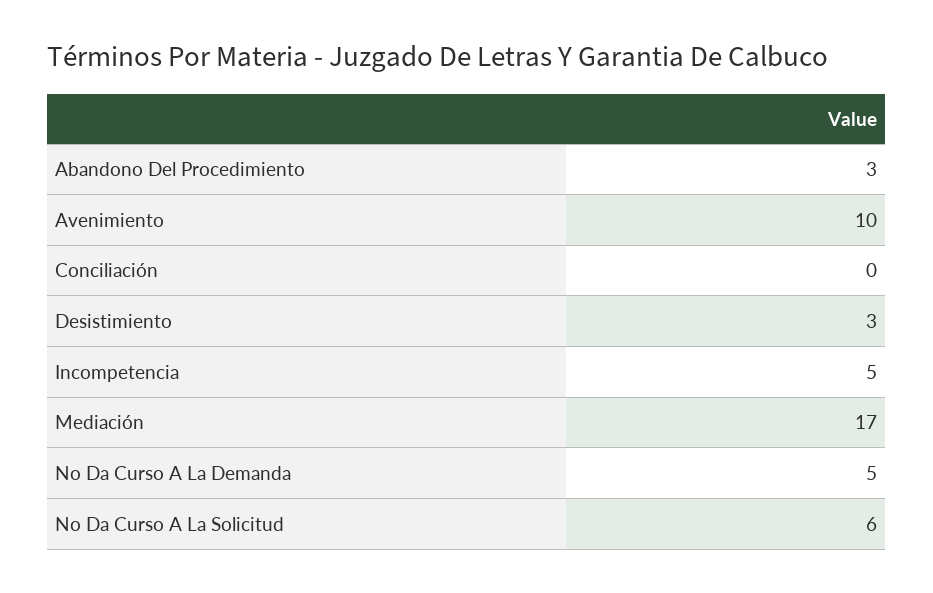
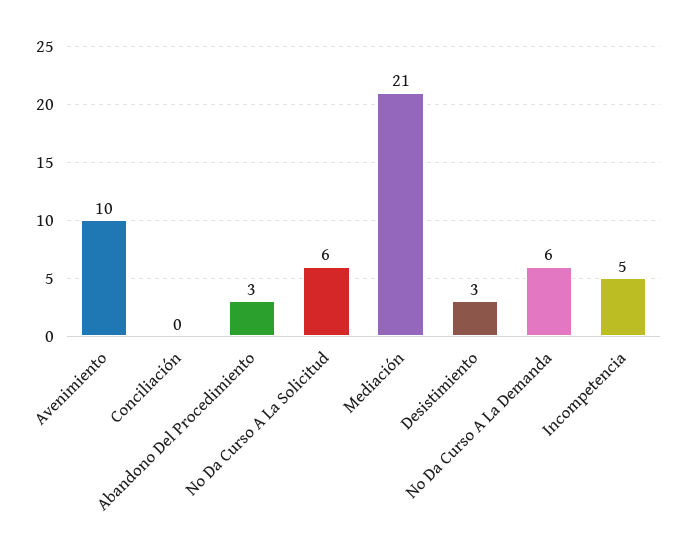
Mediación: 17 -> 21
No Da Curso A La Demanda: 5 -> 6

